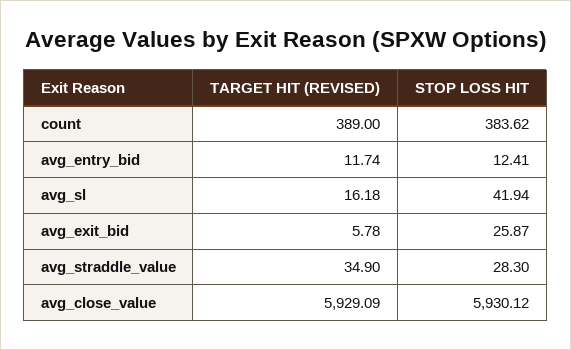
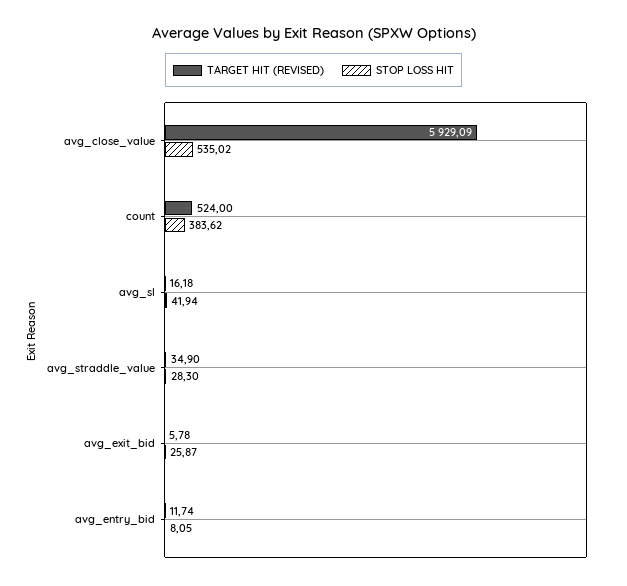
TARGET HIT (REVISED), count: 389 -> 524
STOP LOSS HIT, avg_entry_bid: 12.41 -> 8.05
STOP LOSS HIT, avg_close_value: 5930.12 -> 535.02

